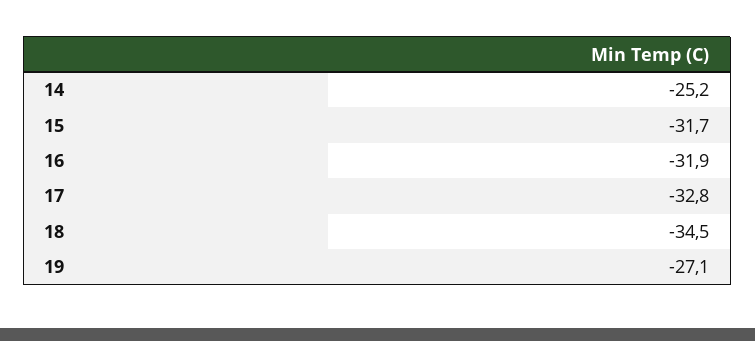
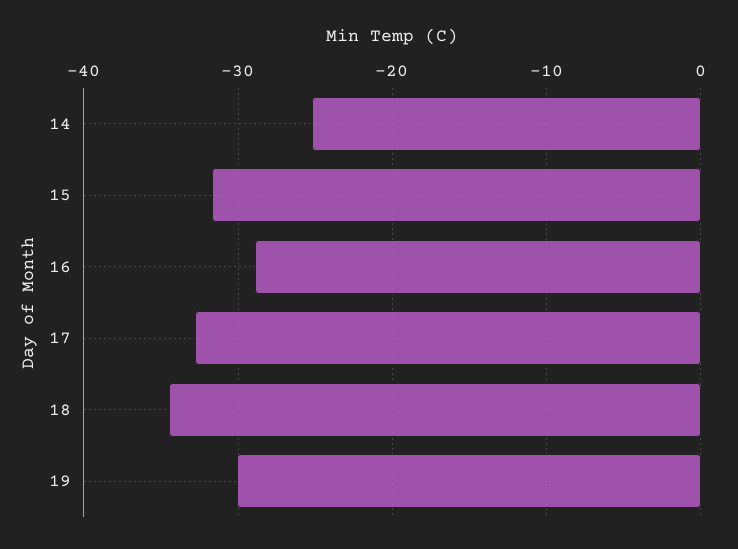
16: -31.9 -> -29
19: -27.1 -> -30

